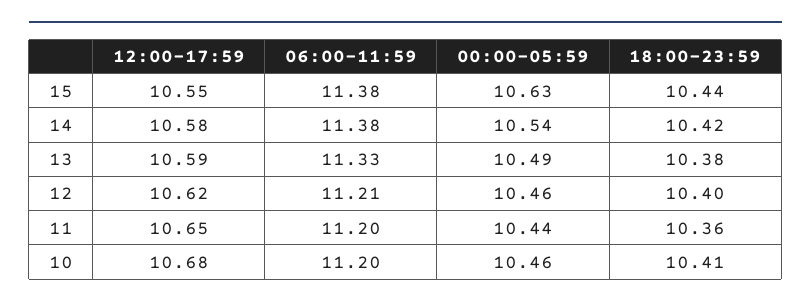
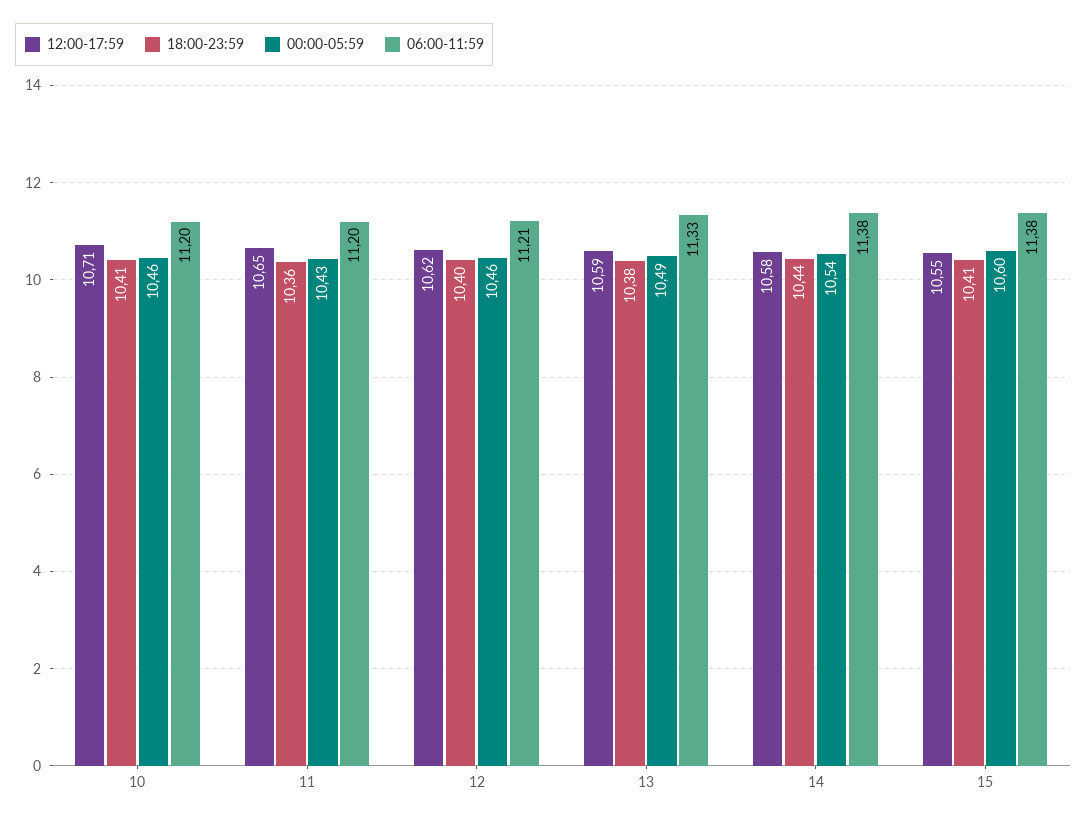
00:00-05:59, 15: 10.63 -> 10.6
18:00-23:59, 15: 10.44 -> 10.41
18:00-23:59, 14: 10.42 -> 10.44
00:00-05:59, 11: 10.44 -> 10.43
12:00-17:59, 10: 10.68 -> 10.71

